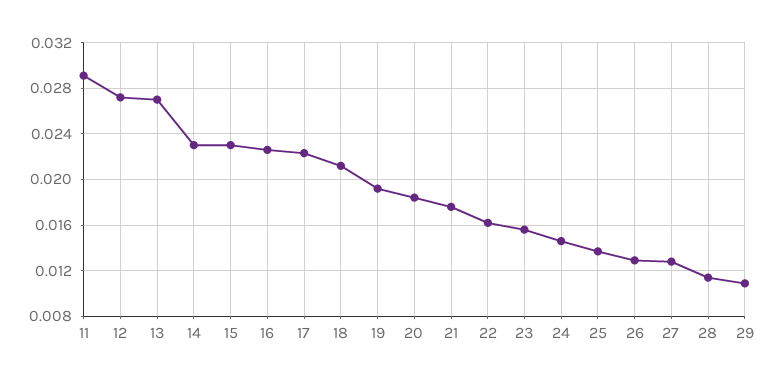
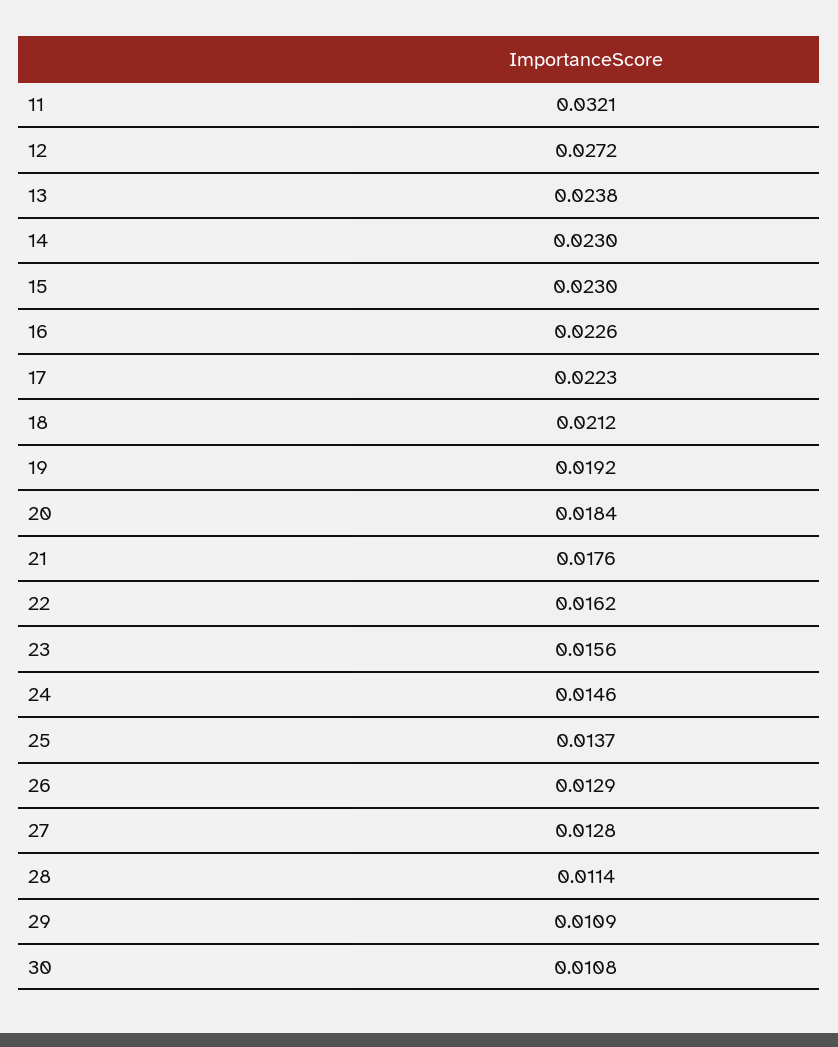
11: 0.029 -> 0.0321
13: 0.027 -> 0.0238
30: none -> 0.0108

